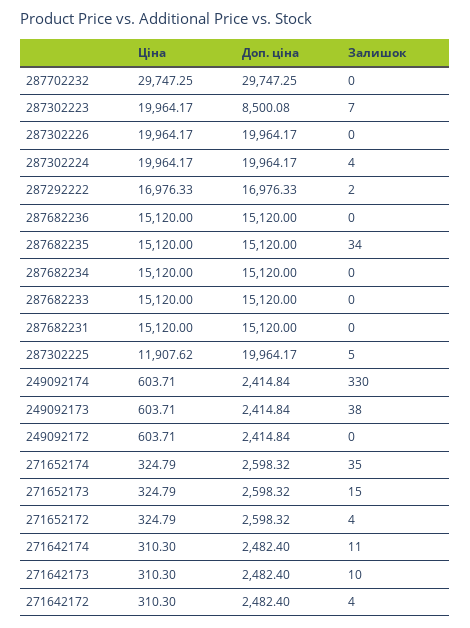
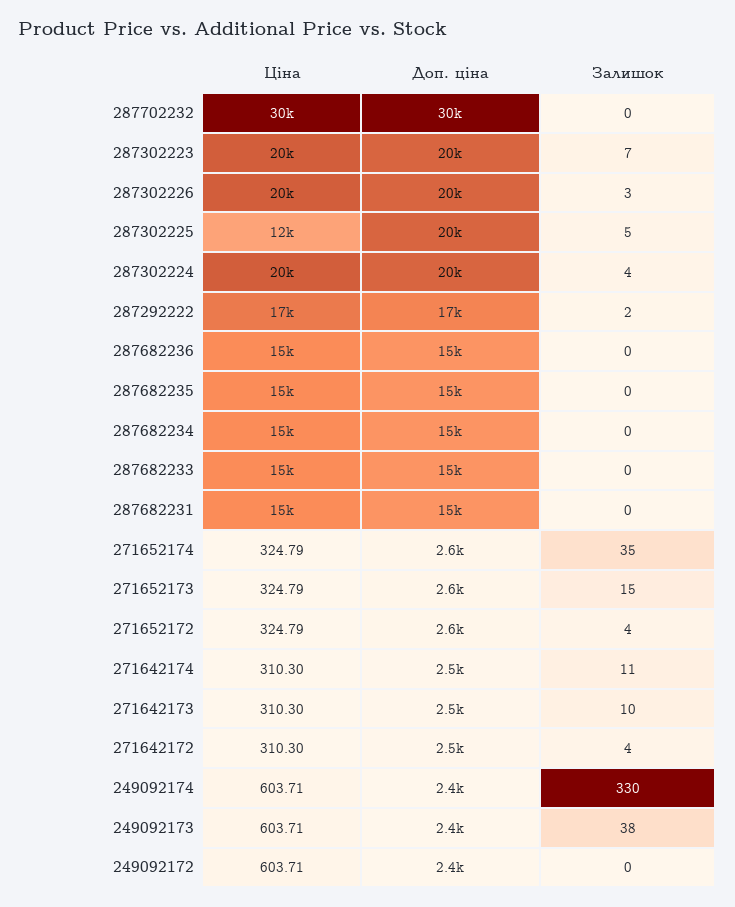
Доп. ціна, 287302223: 8500.08 -> 20000
Залишок, 287302226: 0 -> 3
Залишок, 287682235: 34 -> 0

